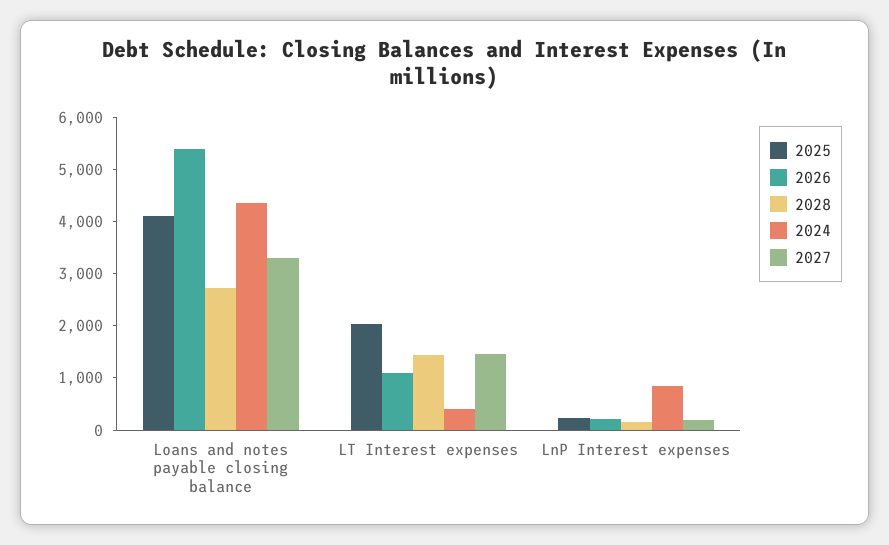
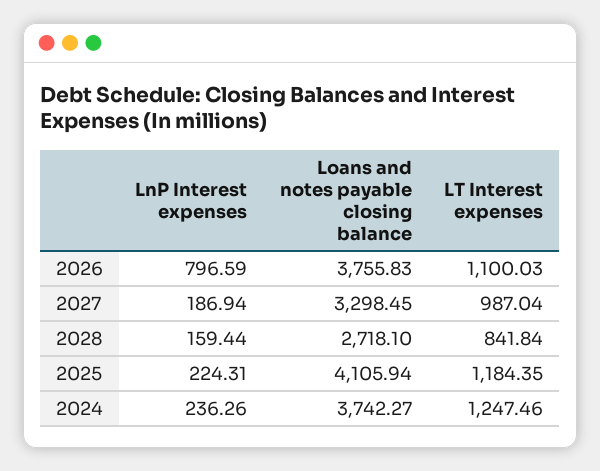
2026, Loans and notes payable closing balance: 5400 -> 3755.83
2024, Loans and notes payable closing balance: 4400 -> 3742.27
2025, LT Interest expenses: 2000 -> 1184.35
2028, LT Interest expenses: 1400 -> 841.84
2024, LT Interest expenses: 400 -> 1247.46
2027, LT Interest expenses: 1400 -> 987.04
2026, LnP Interest expenses: 200 -> 796.59
2024, LnP Interest expenses: 800 -> 236.26

